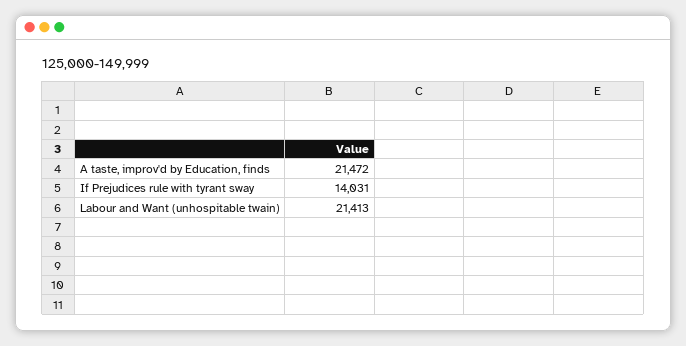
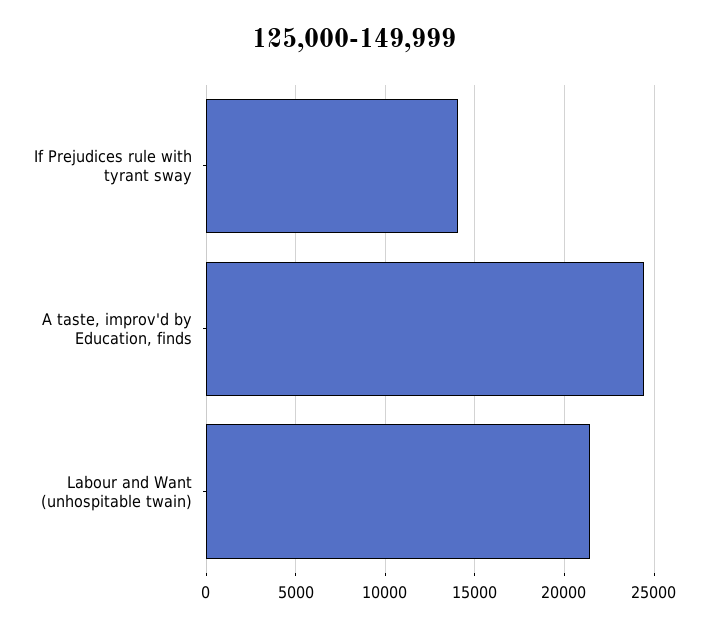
A taste, improv'd by Education, finds: 21472 -> 24500

